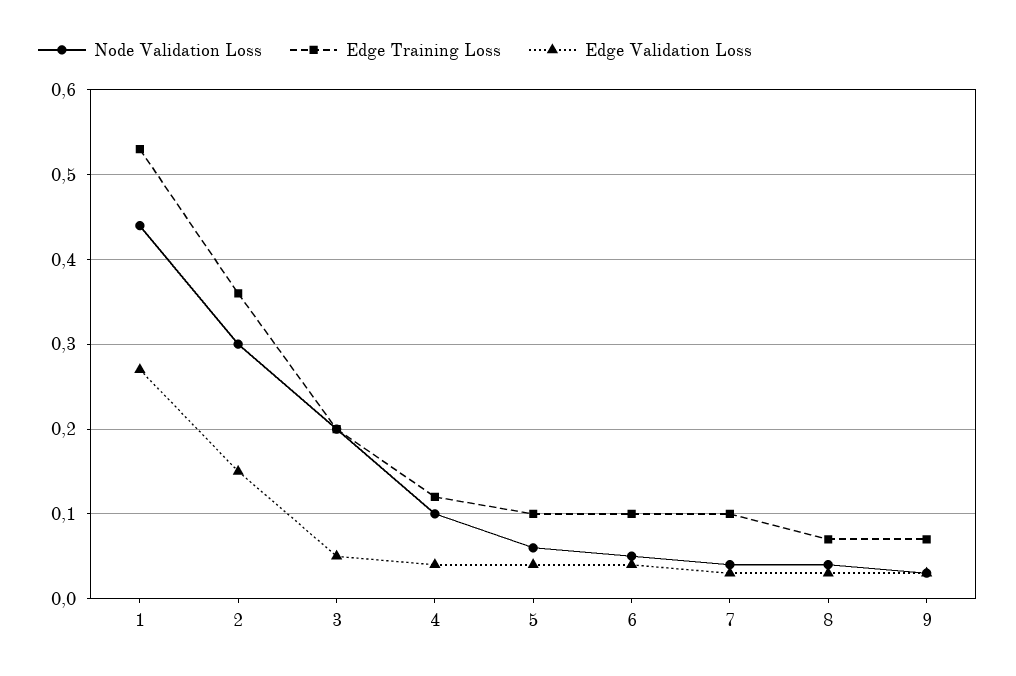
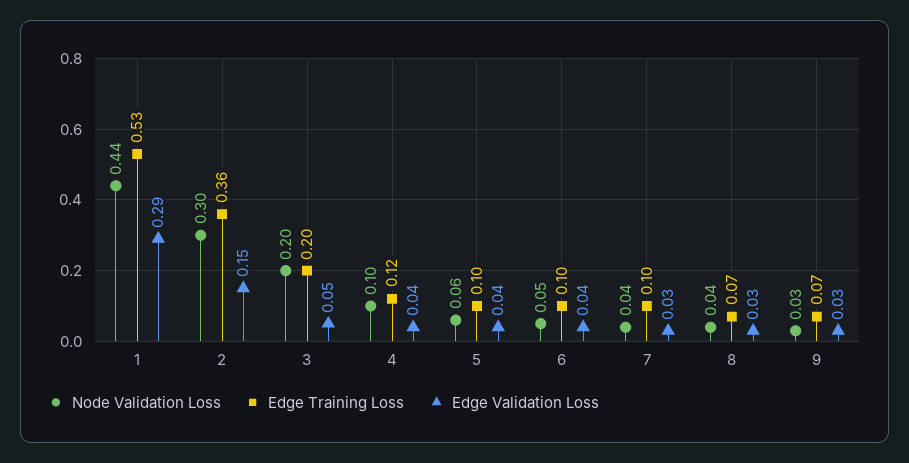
Edge Validation Loss, 1: 0.27 -> 0.29

